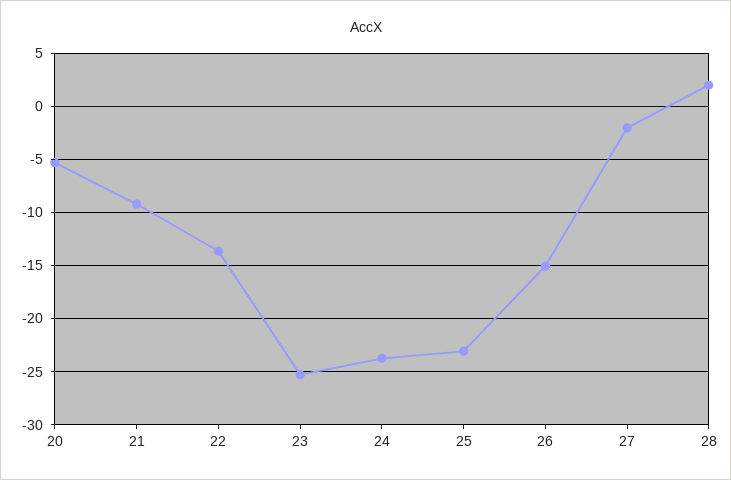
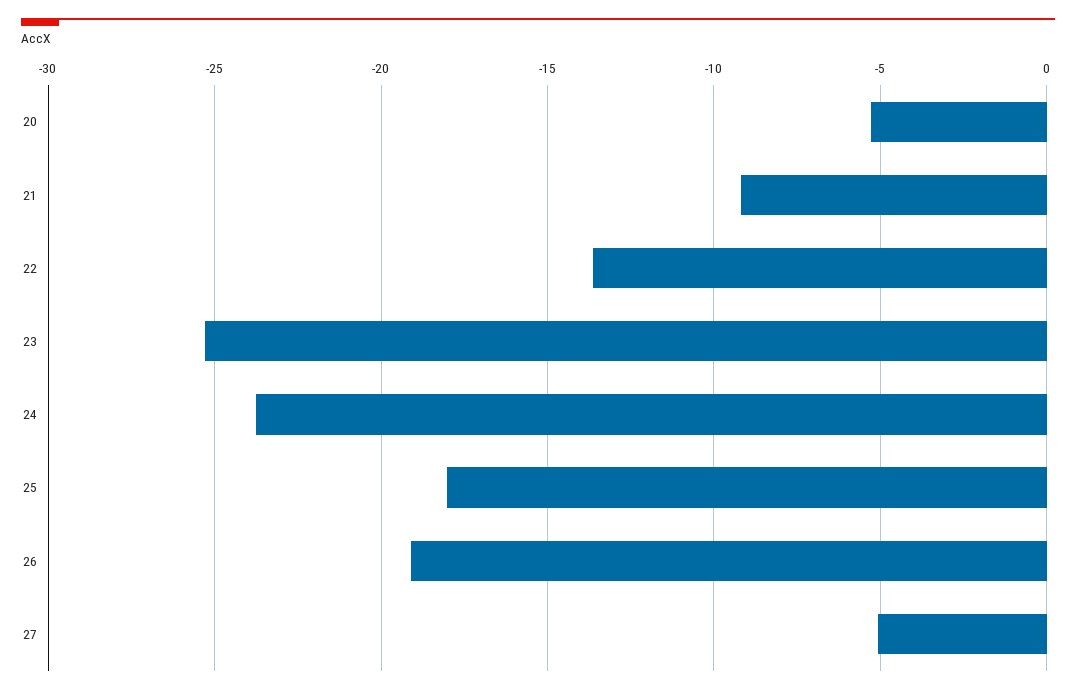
25: -23 -> -18
26: -15 -> -19
27: -2 -> -5
28: 2 -> none

